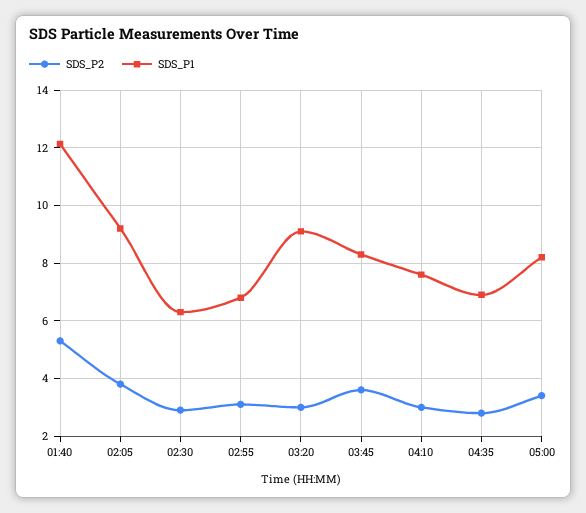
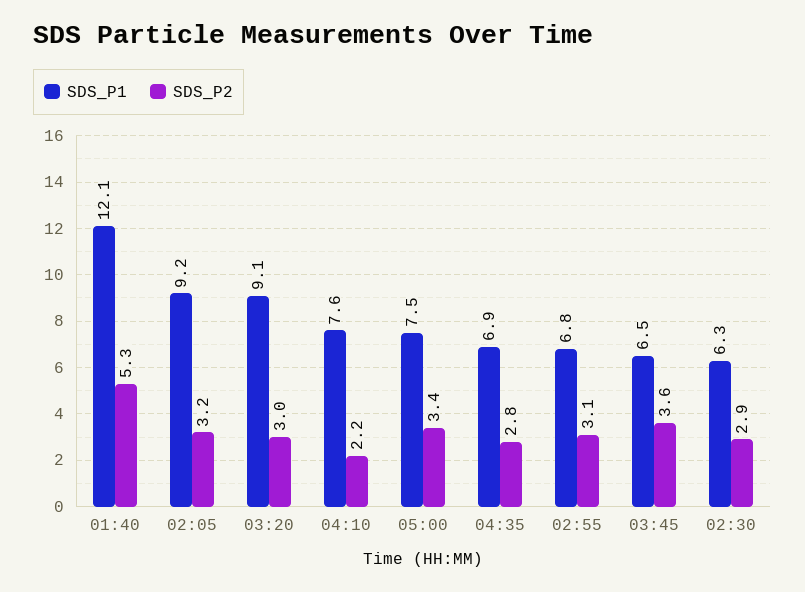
SDS_P2, 02:05: 3.75 -> 3.2
SDS_P1, 03:45: 8.25 -> 6.5
SDS_P2, 04:10: 3 -> 2.2
SDS_P1, 05:00: 8.25 -> 7.5

